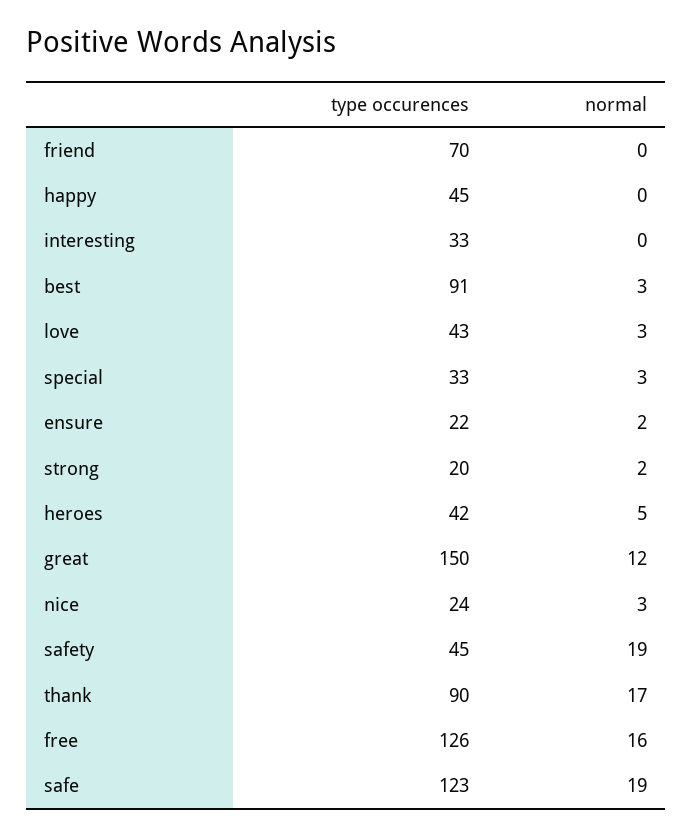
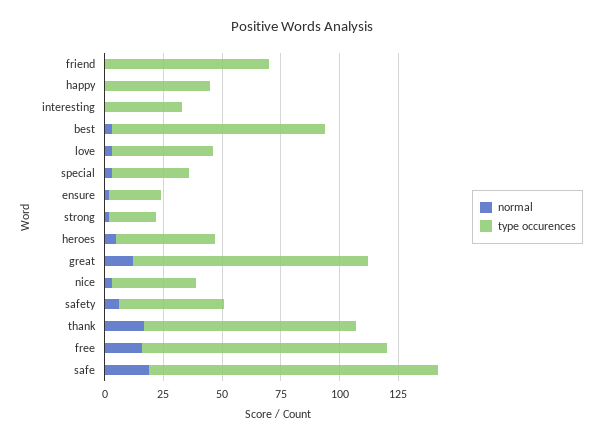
type occurences, great: 150 -> 100
type occurences, nice: 24 -> 35
normal, safety: 19 -> 5
type occurences, free: 126 -> 105

